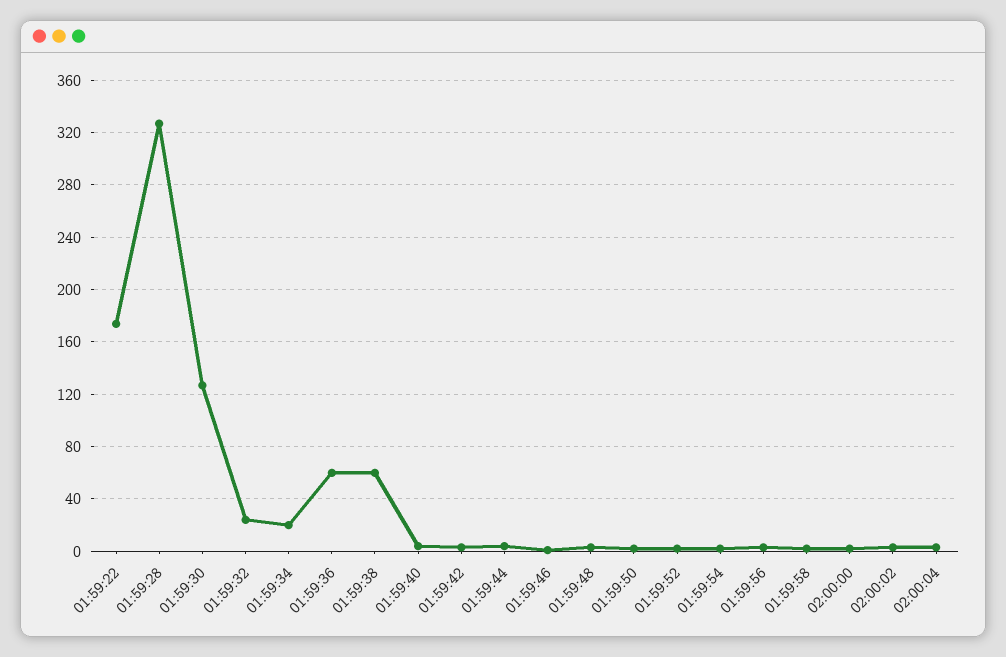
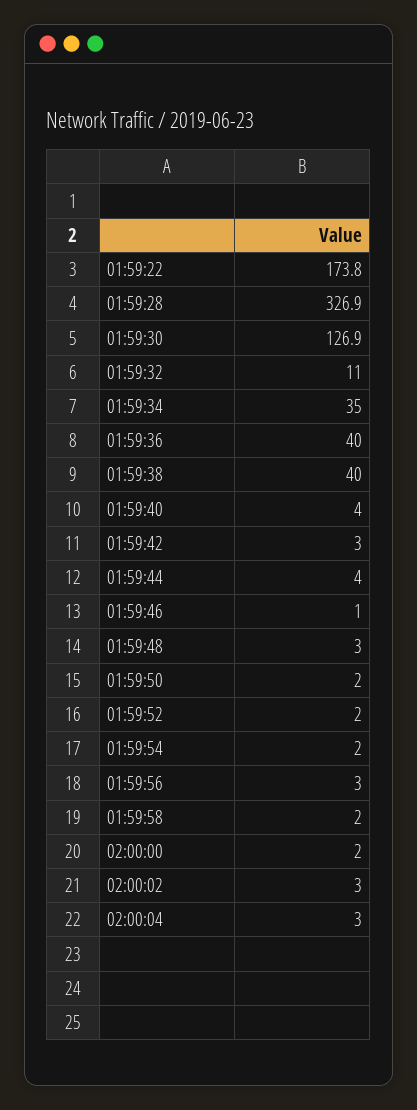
01:59:32: 25 -> 11
01:59:34: 20 -> 35
01:59:36: 60 -> 40
01:59:38: 60 -> 40

